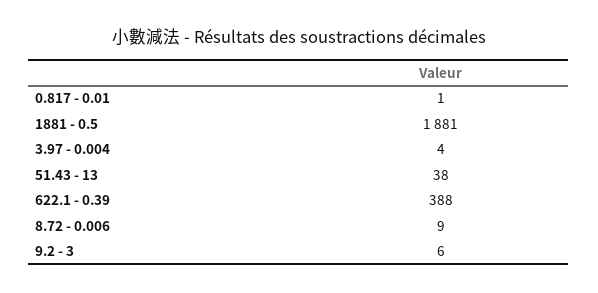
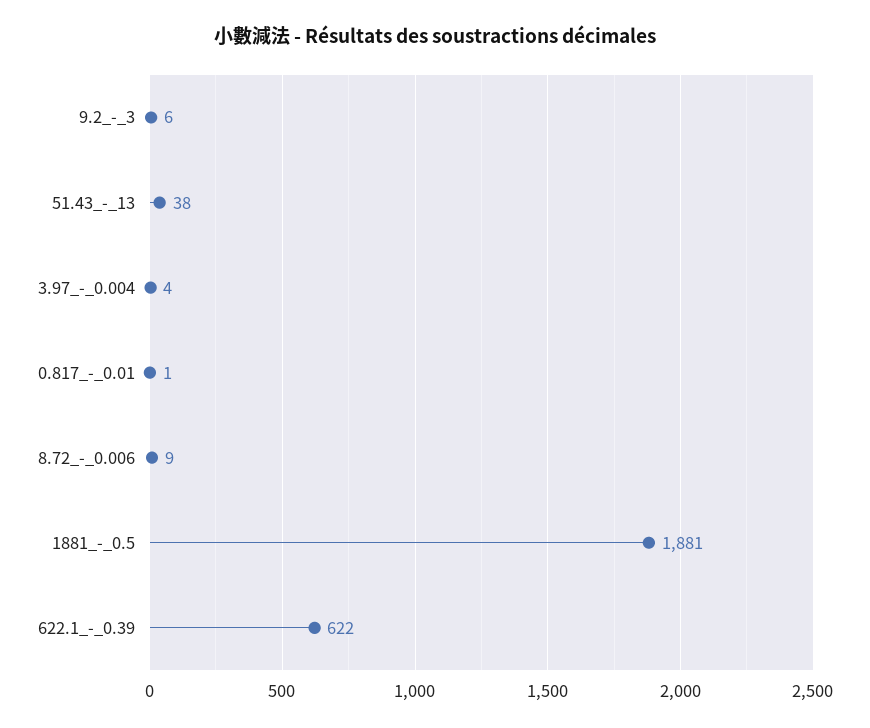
622.1 - 0.39: 388 -> 622

